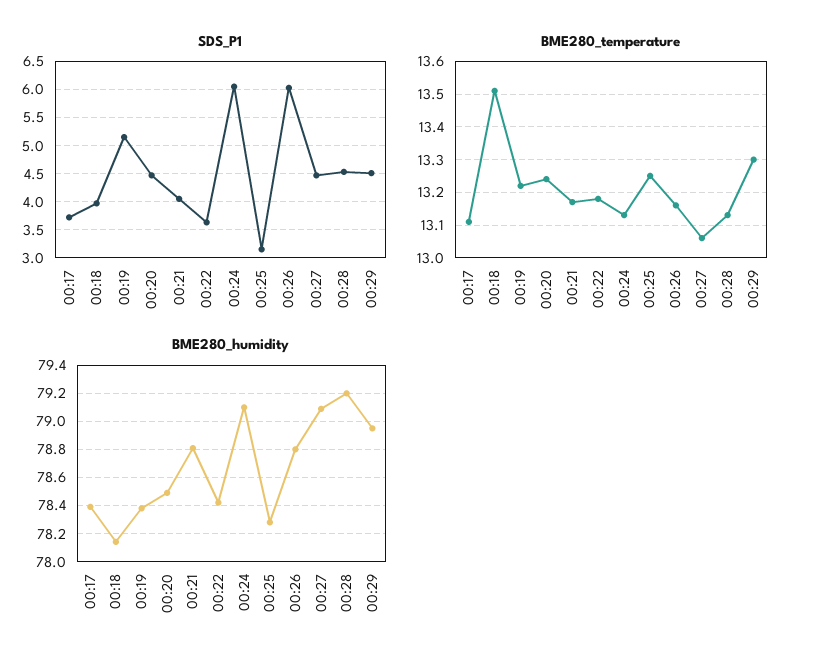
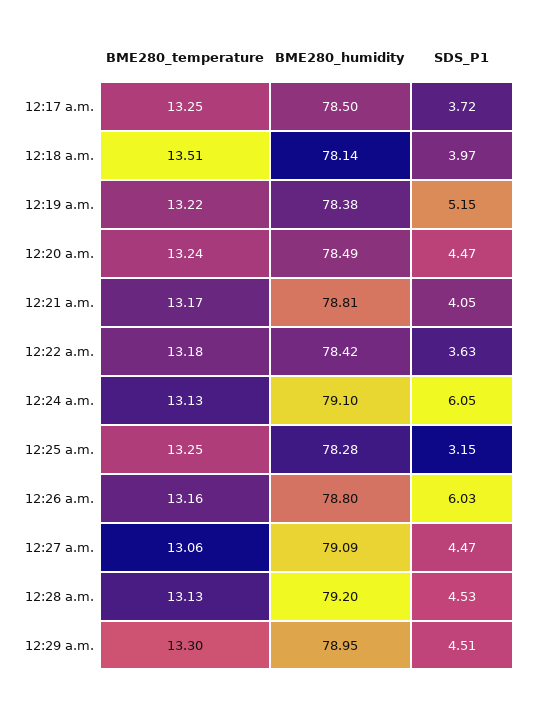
BME280_temperature, 00:17: 13.1 -> 13.25
BME280_humidity, 00:17: 78.4 -> 78.5

